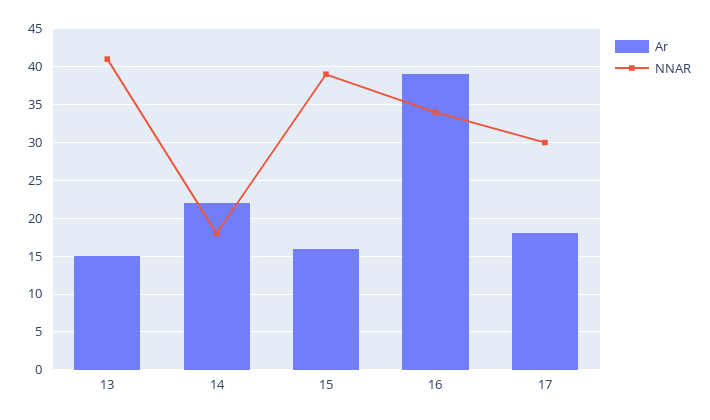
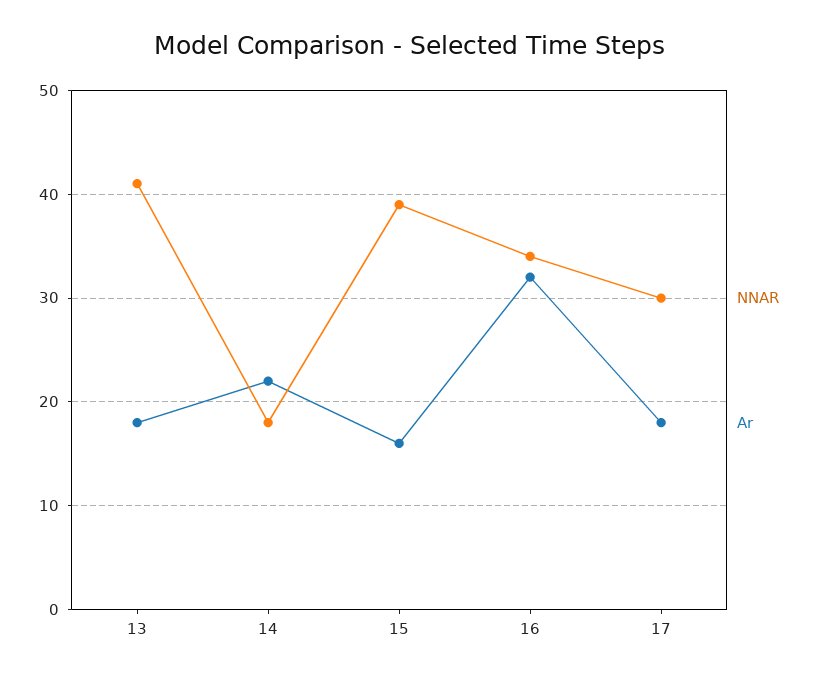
Ar, 13: 15 -> 18
Ar, 16: 39 -> 32

